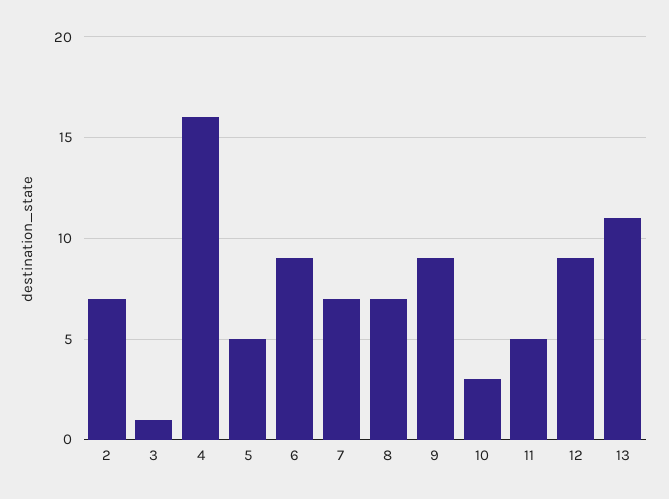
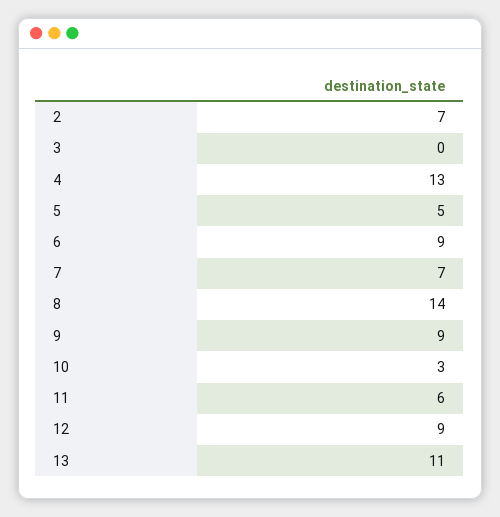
3: 1 -> 0
4: 16 -> 13
8: 7 -> 14
11: 5 -> 6

